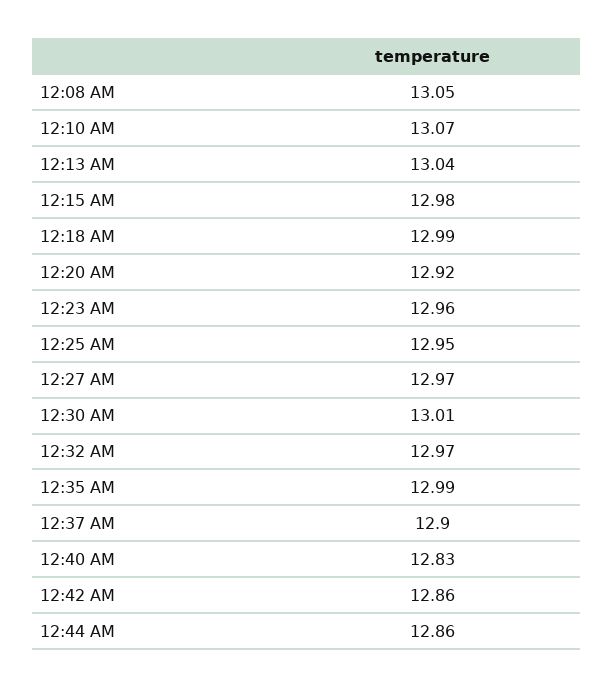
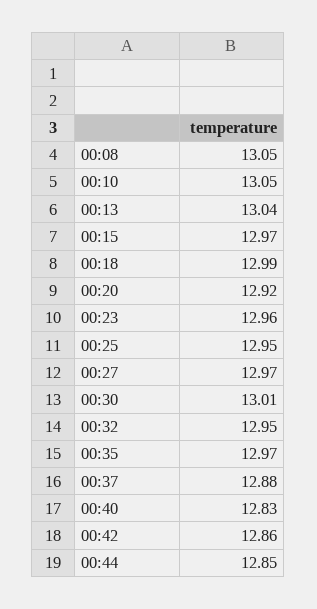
12:10 AM: 13.07 -> 13.05
12:15 AM: 12.98 -> 12.97
12:32 AM: 12.97 -> 12.95
12:35 AM: 12.99 -> 12.97
12:37 AM: 12.9 -> 12.88
12:44 AM: 12.86 -> 12.85

